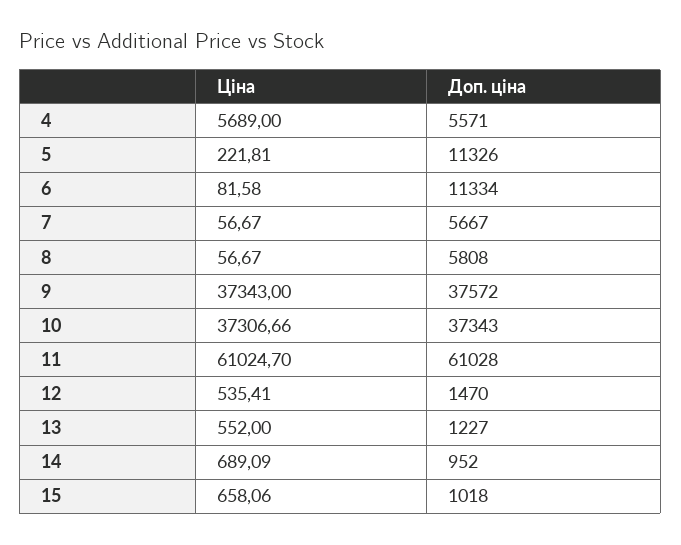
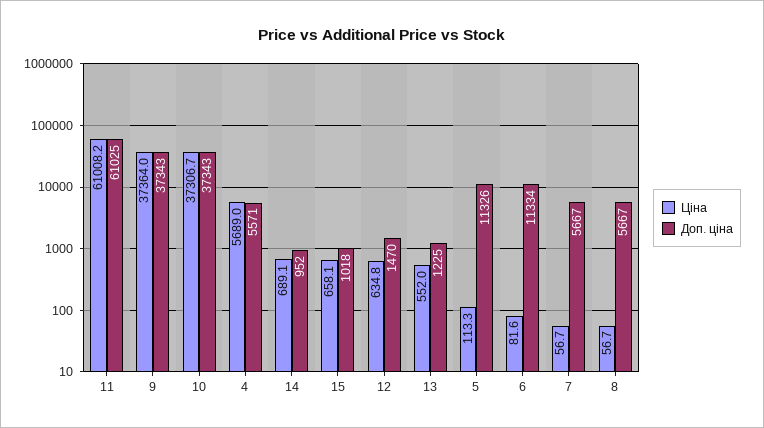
Ціна, 5: 221.81 -> 113.3
Доп. ціна, 8: 5808 -> 5667
Ціна, 9: 37343 -> 37364
Доп. ціна, 9: 37572 -> 37343
Ціна, 11: 61024.7 -> 61008.2
Доп. ціна, 11: 61028 -> 61025
Ціна, 12: 535.41 -> 634.8
Доп. ціна, 13: 1227 -> 1225

